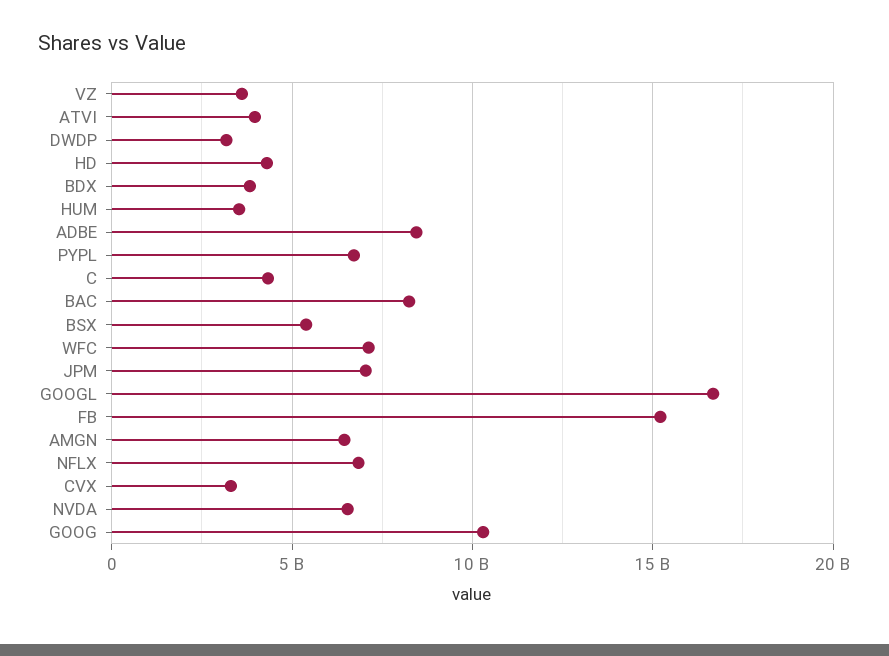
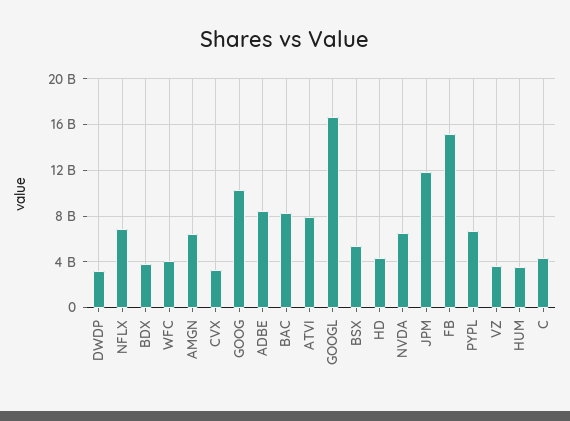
ATVI: 4000000000 -> 8000000000
WFC: 7000000000 -> 4000000000
JPM: 7000000000 -> 12000000000

